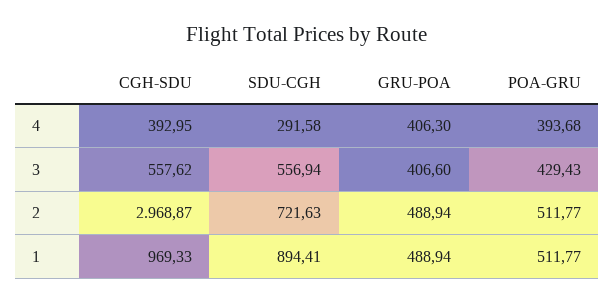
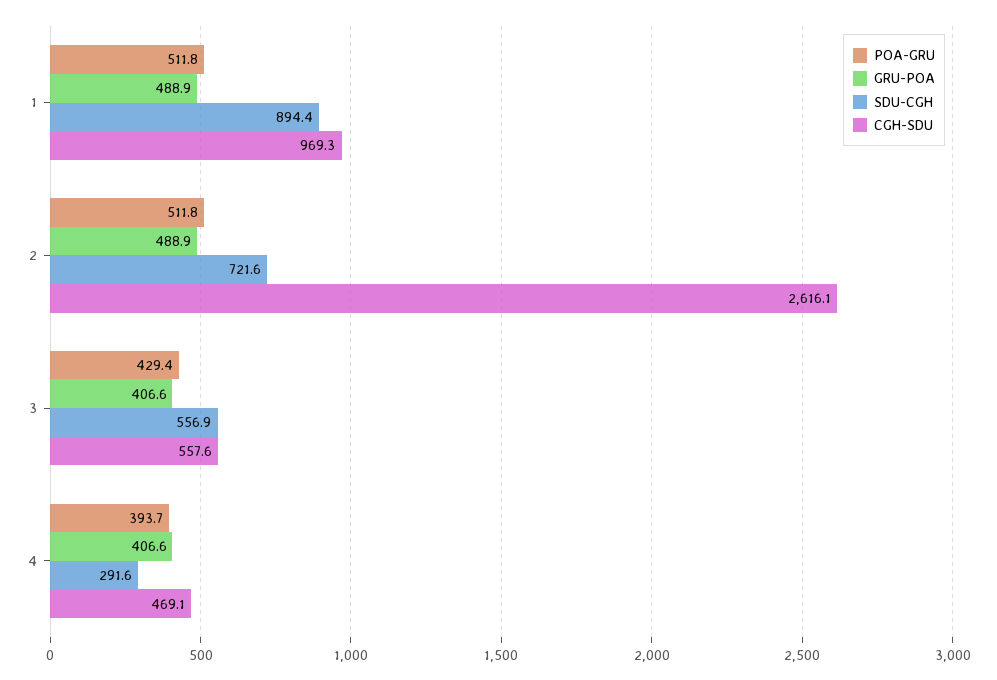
CGH-SDU, 4: 392.95 -> 469.1
GRU-POA, 4: 406.3 -> 406.6
CGH-SDU, 2: 2968.87 -> 2616.1

